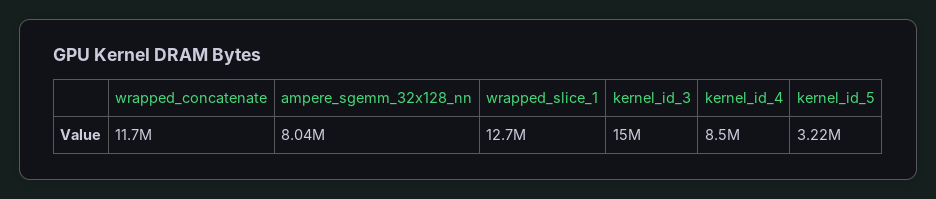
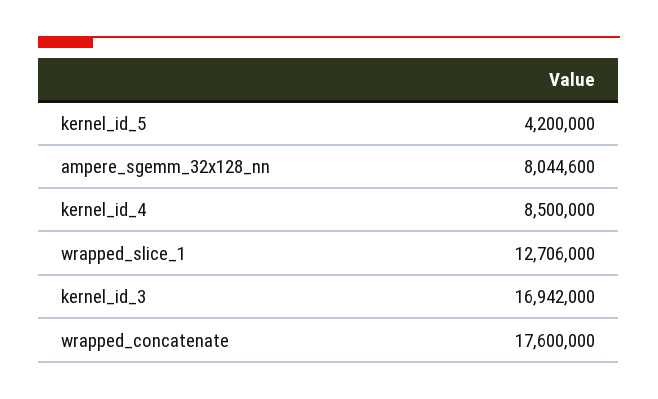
wrapped_concatenate: 11700000 -> 17600000
kernel_id_3: 15000000 -> 16942000
kernel_id_5: 3220000 -> 4200000

